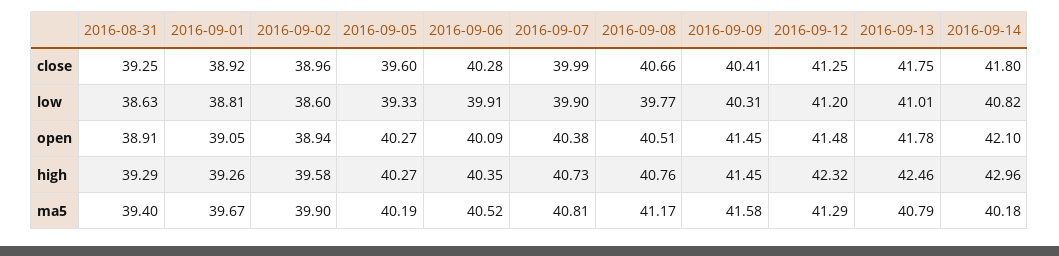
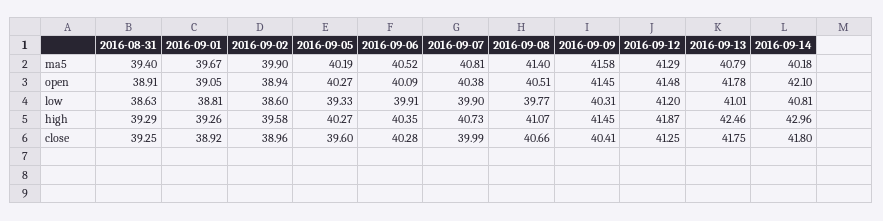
2016-09-14, low: 40.82 -> 40.81
2016-09-08, high: 40.76 -> 41.07
2016-09-12, high: 42.32 -> 41.87
2016-09-08, ma5: 41.17 -> 41.4

